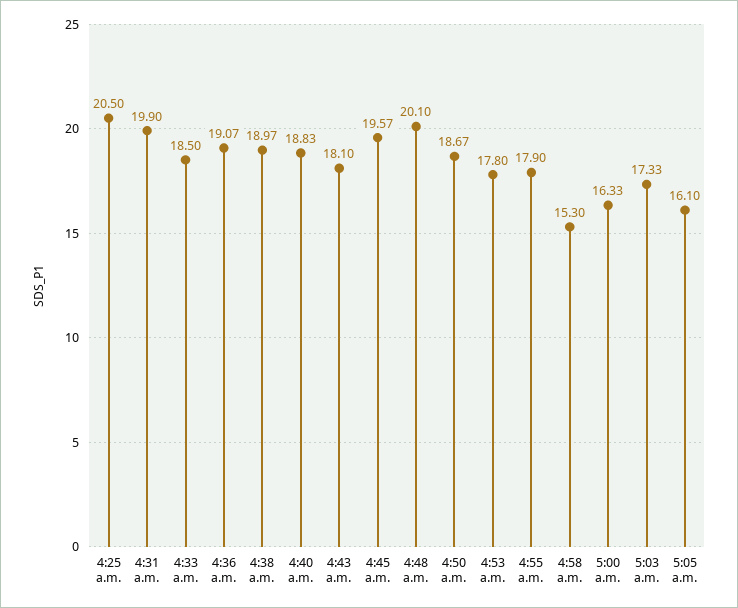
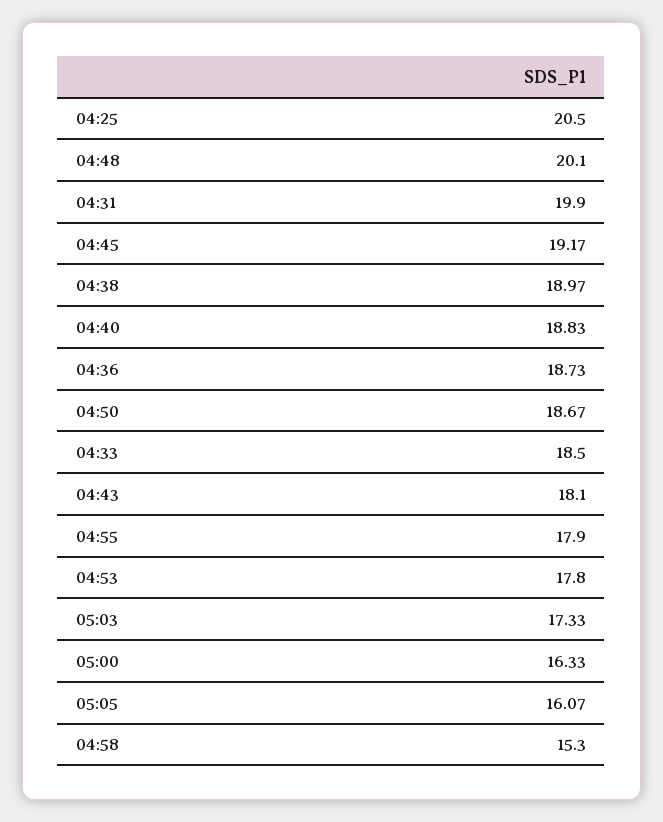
4:36 a.m.: 19.07 -> 18.73
4:45 a.m.: 19.57 -> 19.17
5:05 a.m.: 16.1 -> 16.07

